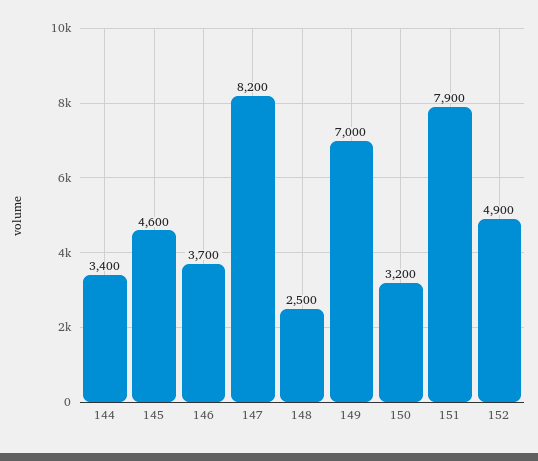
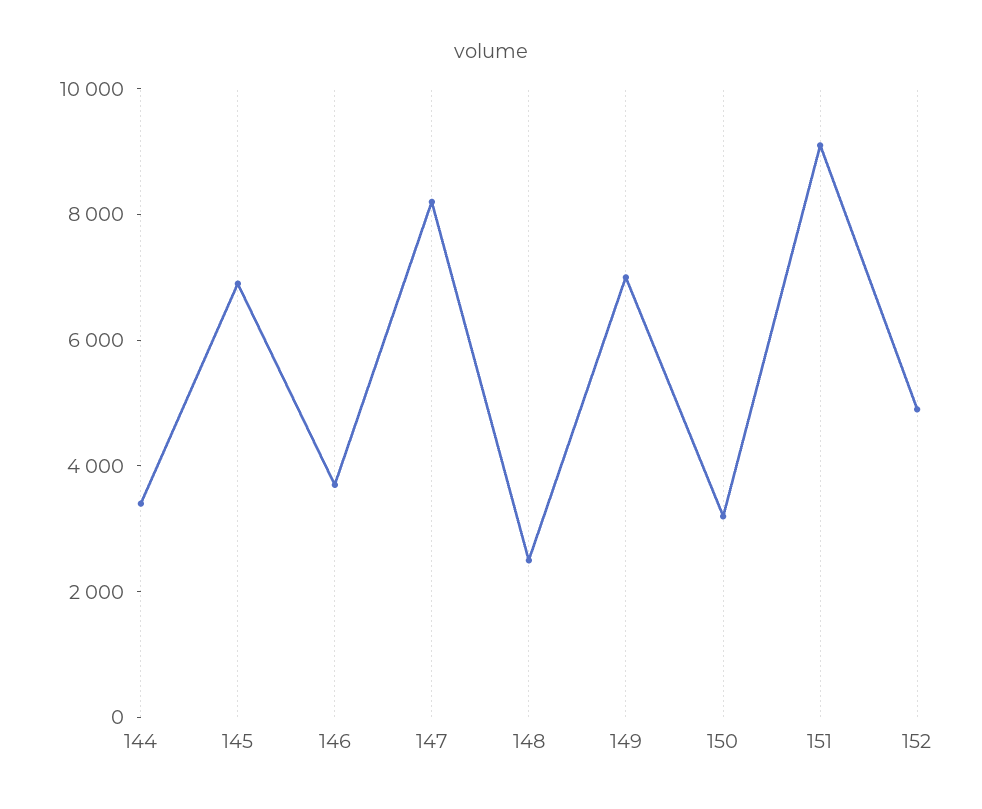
145: 4600 -> 7000
151: 7900 -> 9000

